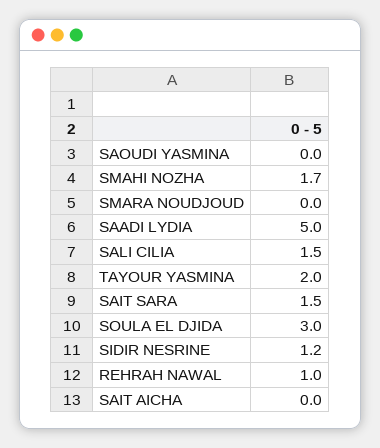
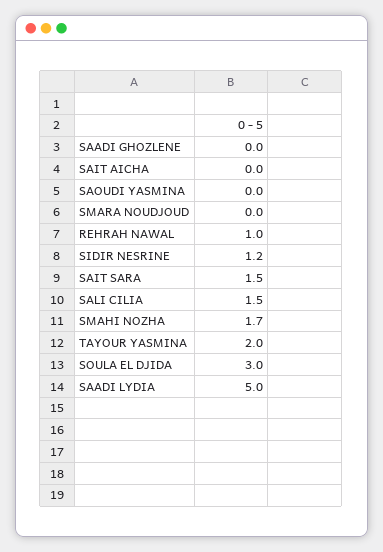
SAADI GHOZLENE: none -> 0

